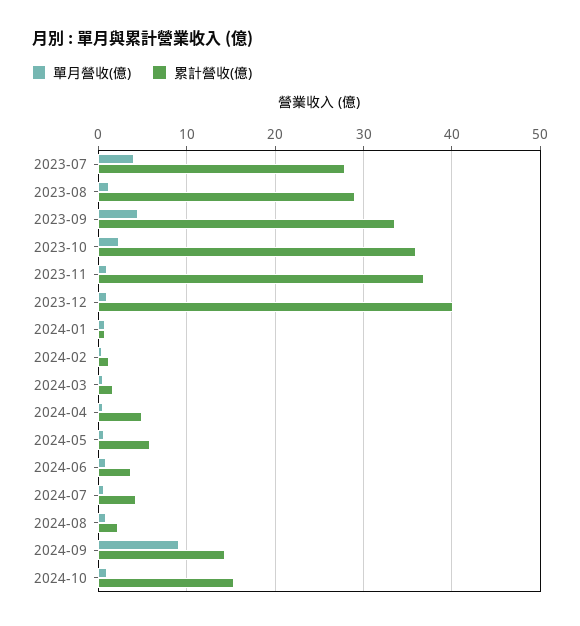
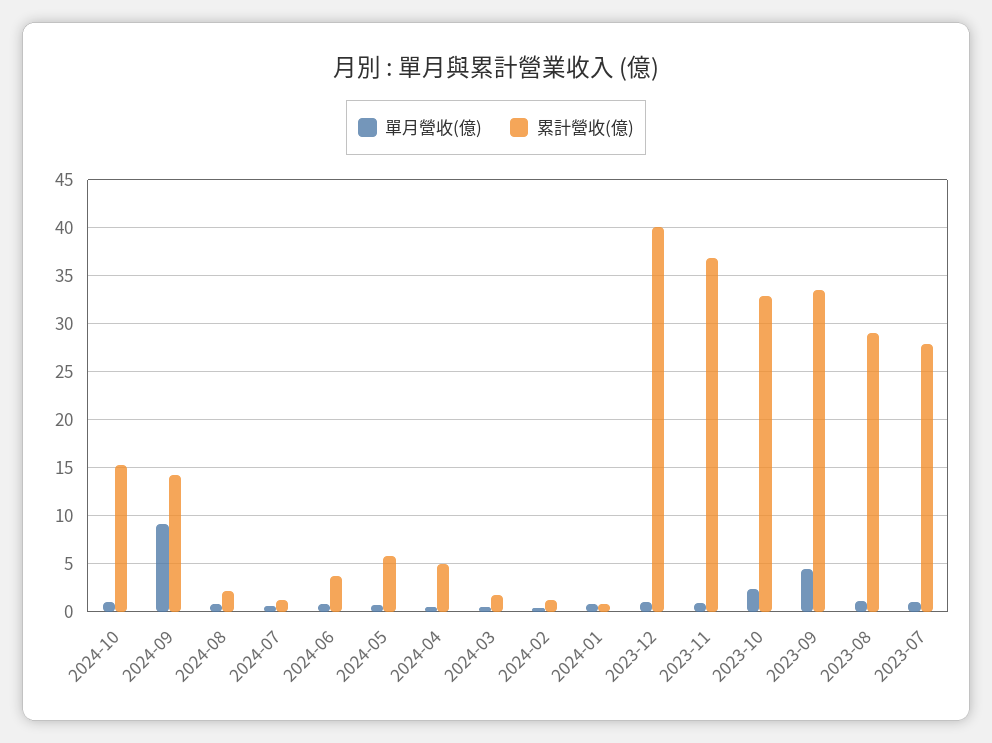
單月營收(億), 2023-07: 4 -> 1
累計營收(億), 2023-10: 36 -> 33
累計營收(億), 2024-07: 4 -> 1

